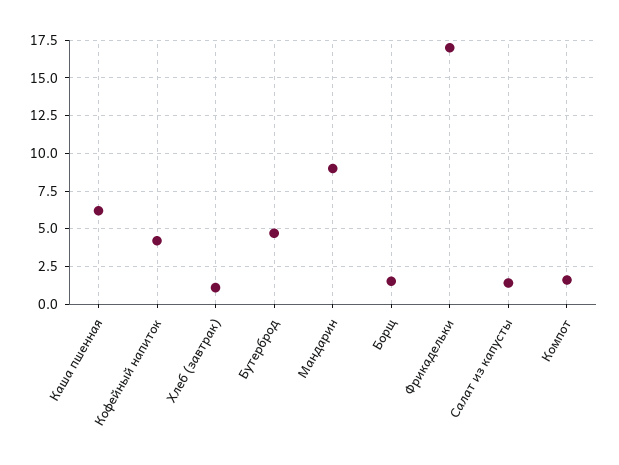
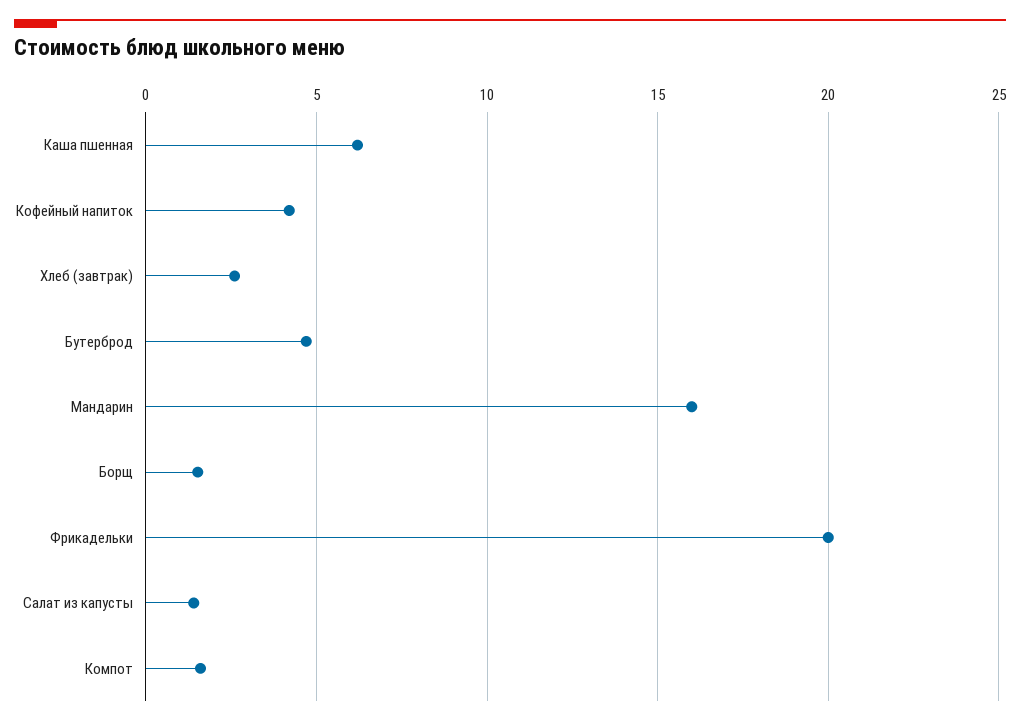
Хлеб (завтрак): 1 -> 2.5
Мандарин: 9 -> 16
Фрикадельки: 17 -> 20

